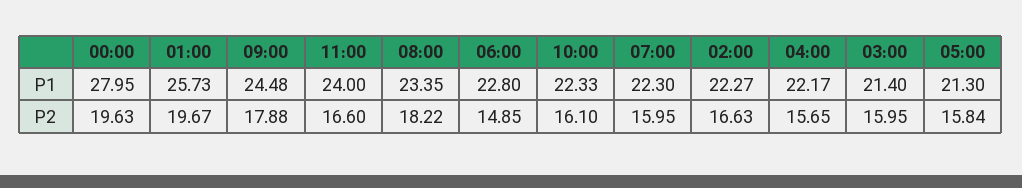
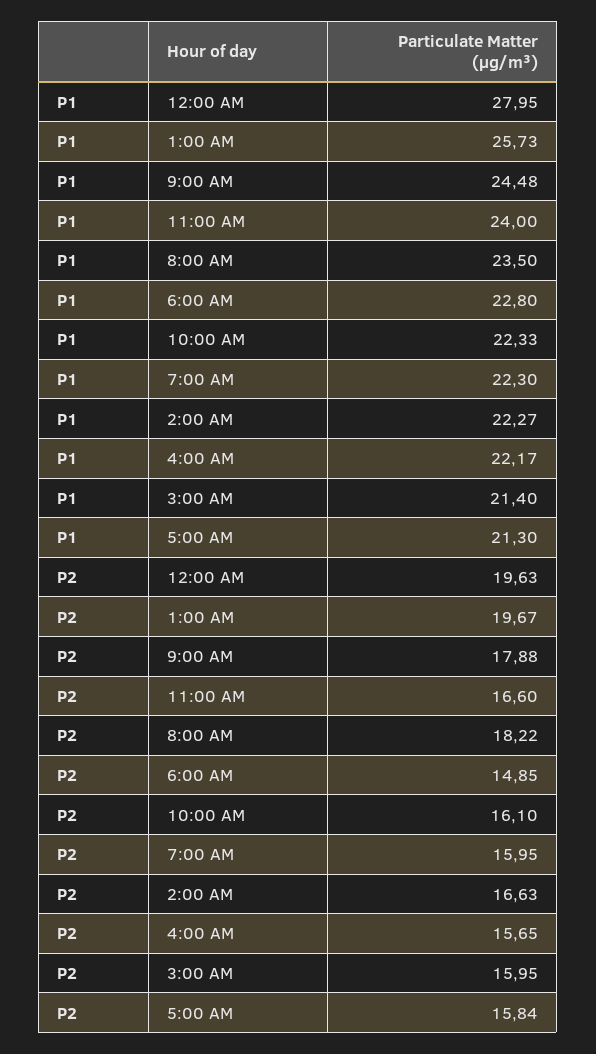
08:00, P1: 23.35 -> 23.5

